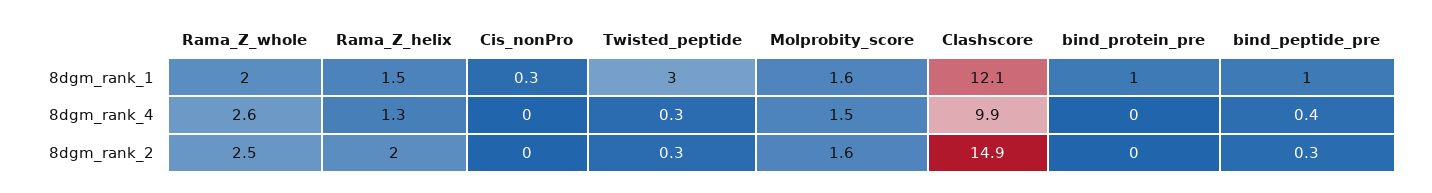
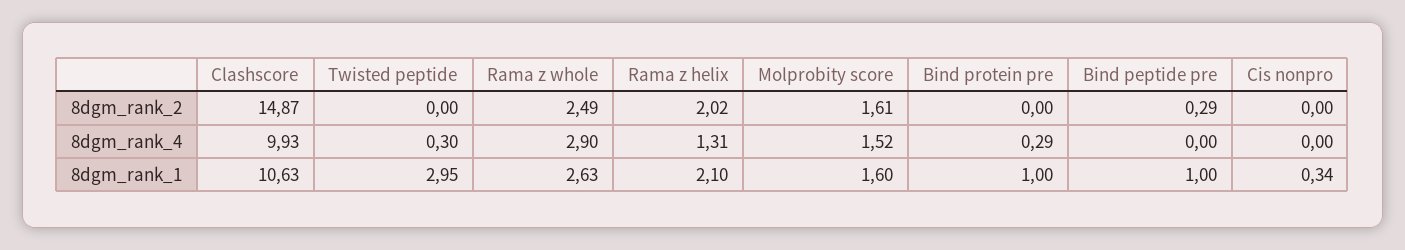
Rama_Z_whole, 8dgm_rank_1: 2 -> 2.63
Rama_Z_helix, 8dgm_rank_1: 1.5 -> 2.1
Clashscore, 8dgm_rank_1: 12.1 -> 10.63
Rama_Z_whole, 8dgm_rank_4: 2.6 -> 2.9
bind_protein_pre, 8dgm_rank_4: 0 -> 0.29
bind_peptide_pre, 8dgm_rank_4: 0.4 -> 0
Twisted_peptide, 8dgm_rank_2: 0.3 -> 0

